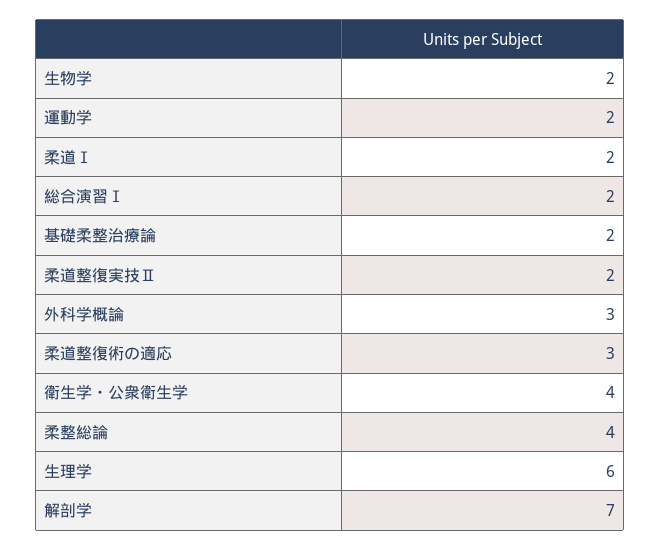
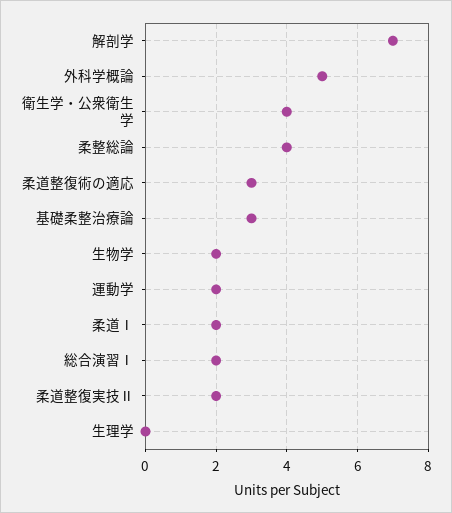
基礎柔整治療論: 2 -> 3
外科学概論: 3 -> 5
生理学: 6 -> 0

